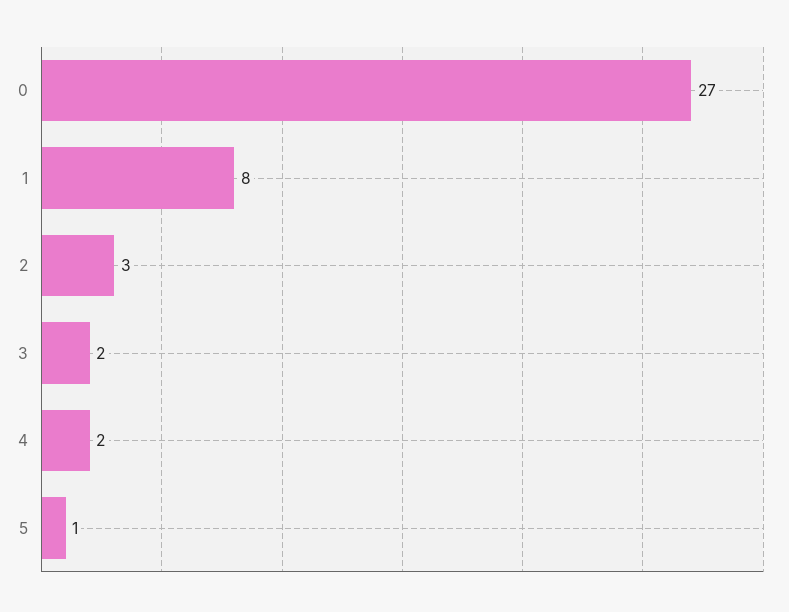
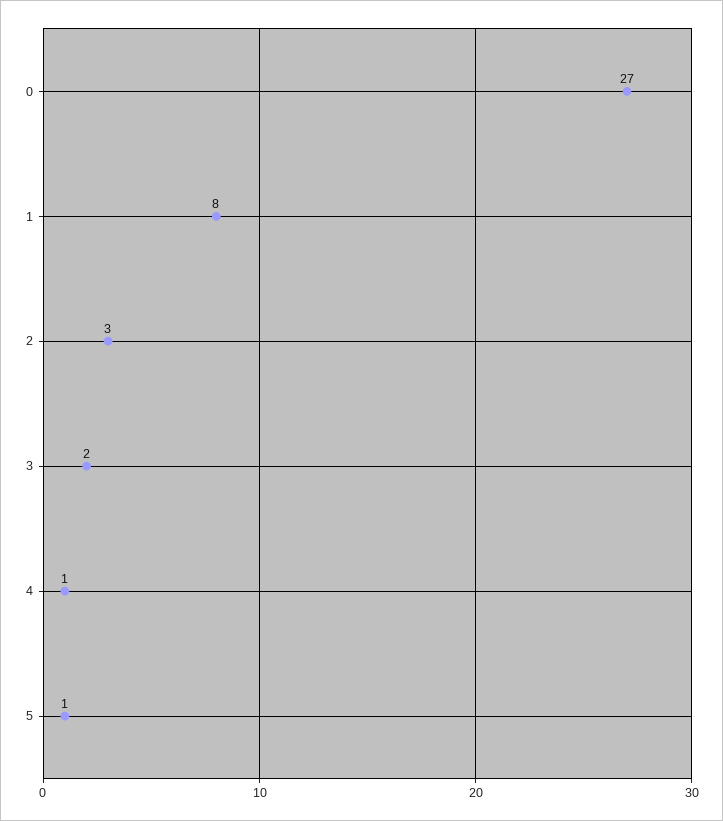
4: 2 -> 1

